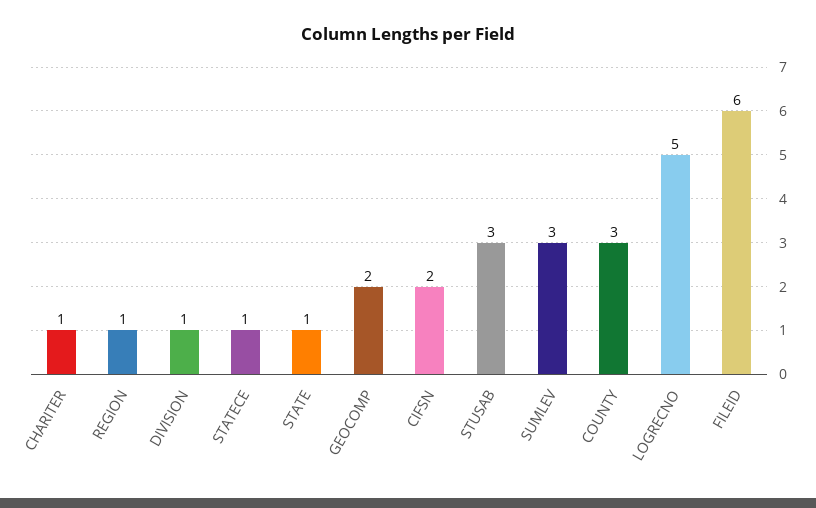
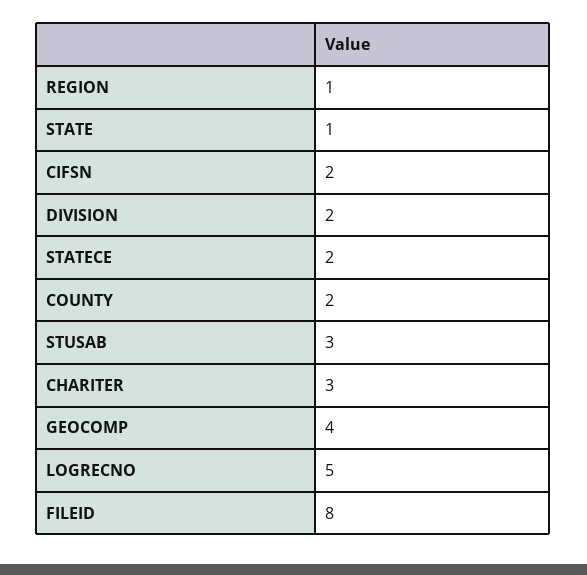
CHARITER: 1 -> 3
DIVISION: 1 -> 2
STATECE: 1 -> 2
GEOCOMP: 2 -> 4
SUMLEV: 3 -> none
COUNTY: 3 -> 2
FILEID: 6 -> 8

